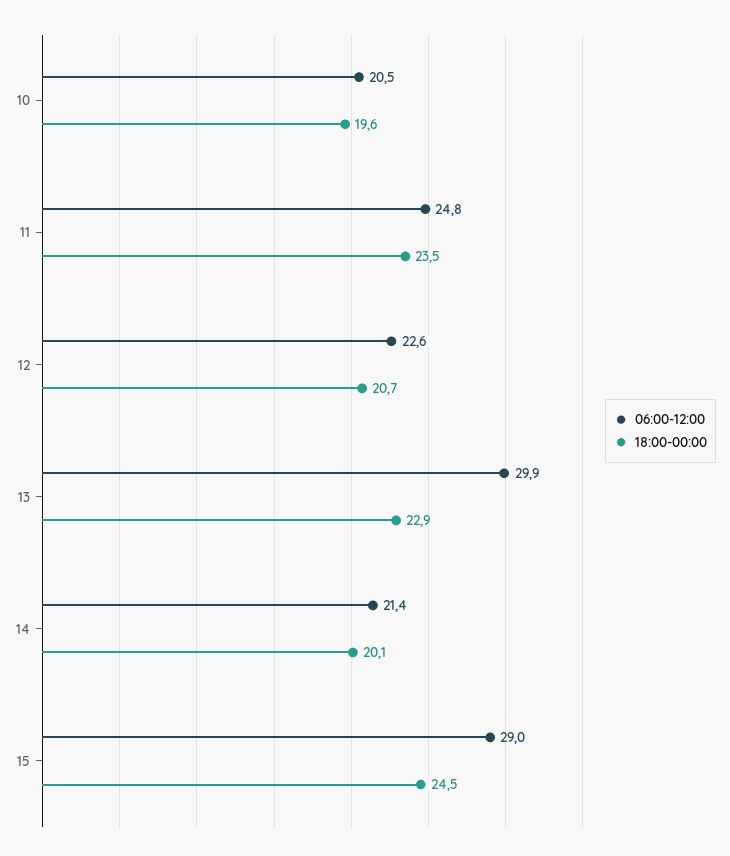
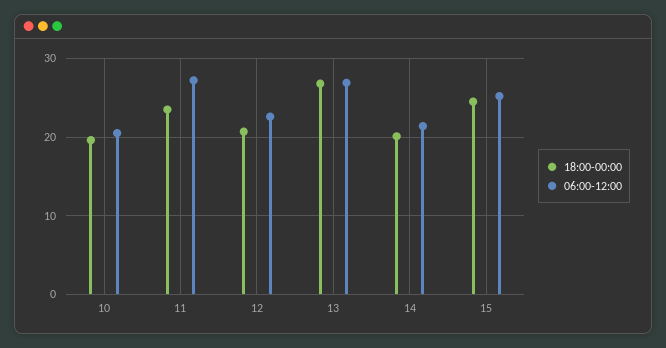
06:00-12:00, 11: 24.8 -> 27
06:00-12:00, 13: 29.9 -> 27
18:00-00:00, 13: 22.9 -> 27
06:00-12:00, 15: 29 -> 25

